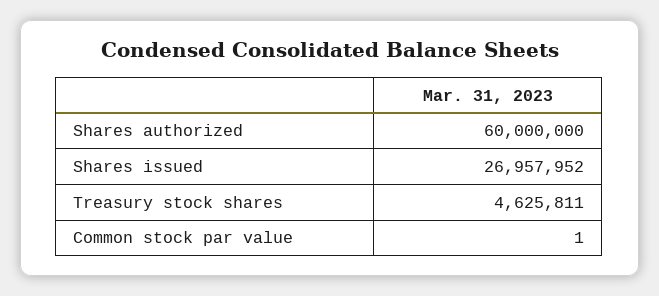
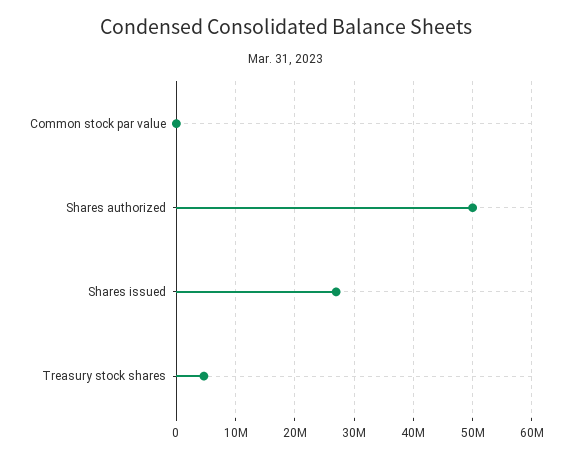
Shares authorized: 60000000 -> 50000000

